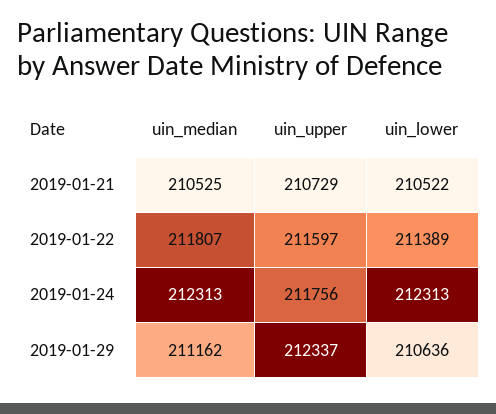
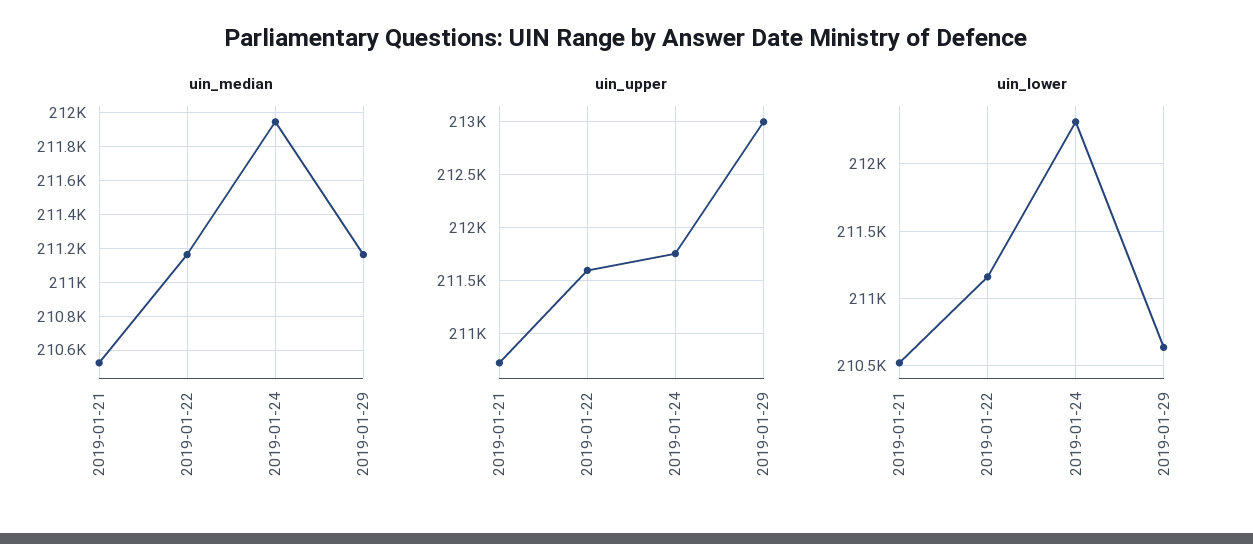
uin_median, 2019-01-22: 211807 -> 211150
uin_lower, 2019-01-22: 211389 -> 211150
uin_median, 2019-01-24: 212313 -> 211950
uin_upper, 2019-01-29: 212337 -> 213000

